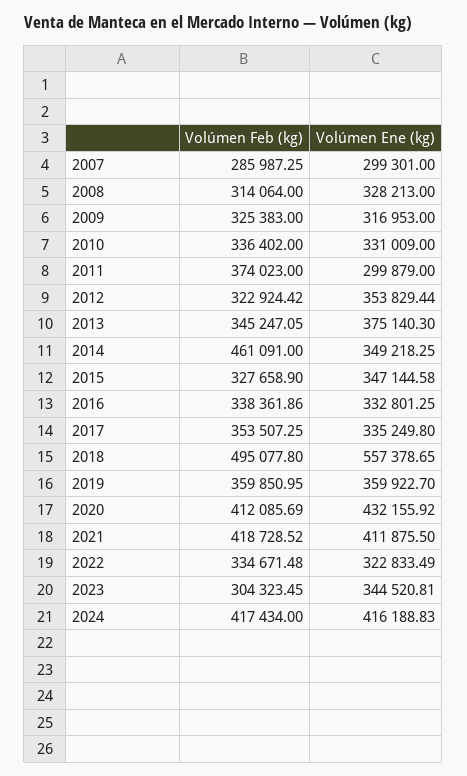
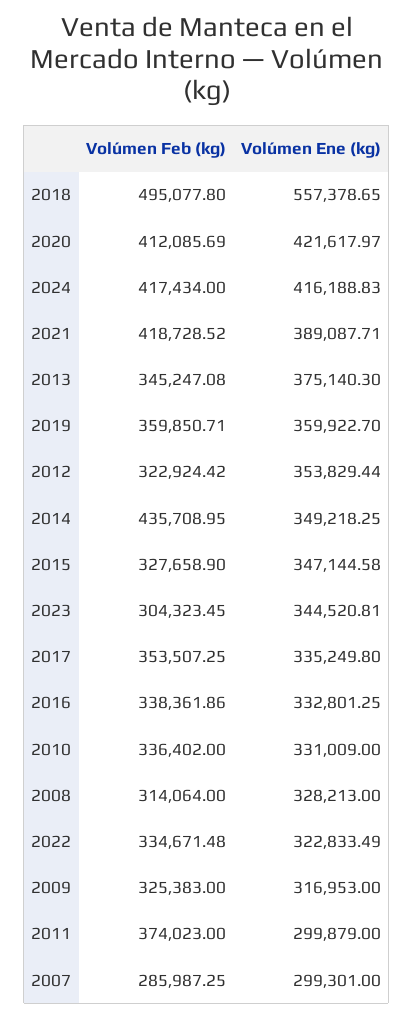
Volúmen Feb (kg), 2013: 345247.05 -> 345247.08
Volúmen Feb (kg), 2014: 461091 -> 435708.95
Volúmen Feb (kg), 2019: 359850.95 -> 359850.71
Volúmen Ene (kg), 2020: 432155.92 -> 421617.97
Volúmen Ene (kg), 2021: 411875.5 -> 389087.71

